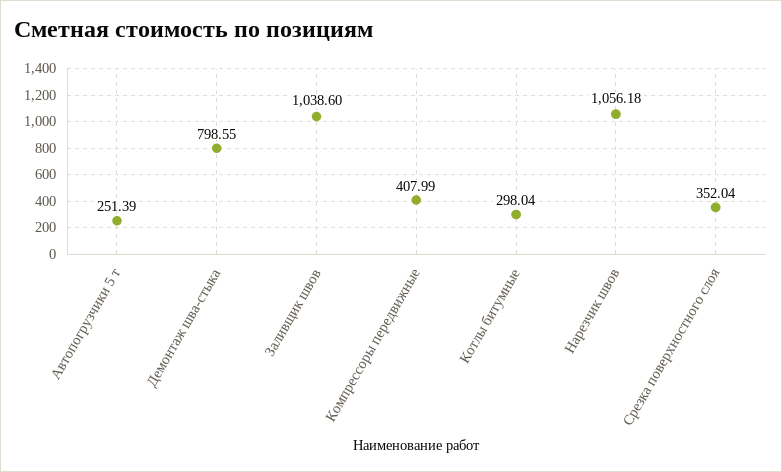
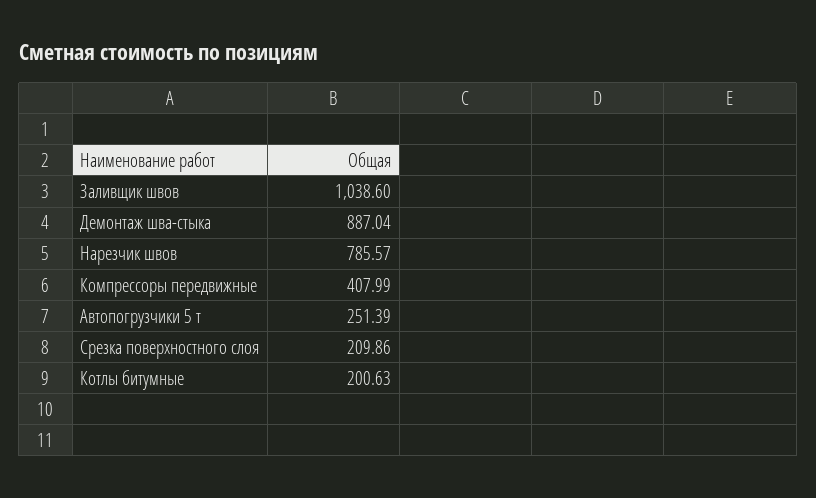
Демонтаж шва-стыка: 798.55 -> 887.04
Котлы битумные: 298.04 -> 200.63
Нарезчик швов: 1056.18 -> 785.57
Срезка поверхностного слоя: 352.04 -> 209.86

